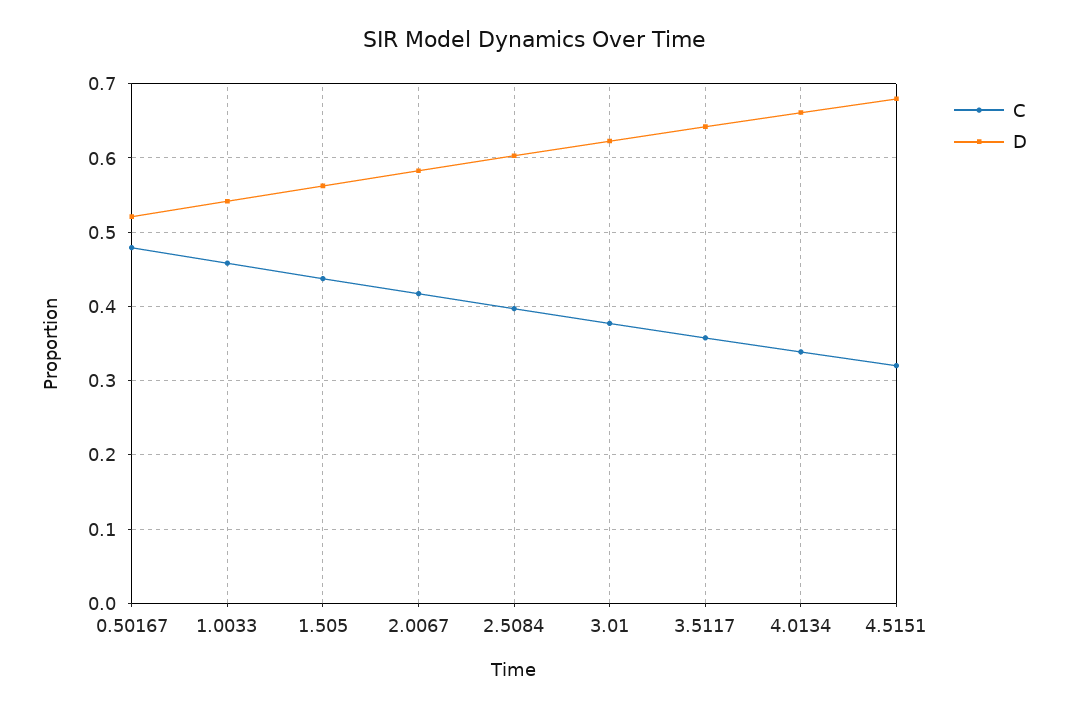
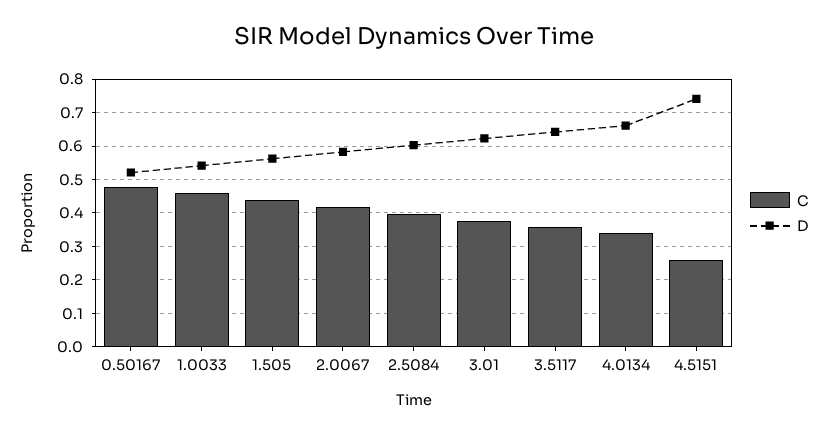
C, 4.5151: 0.32 -> 0.26
D, 4.5151: 0.68 -> 0.74

